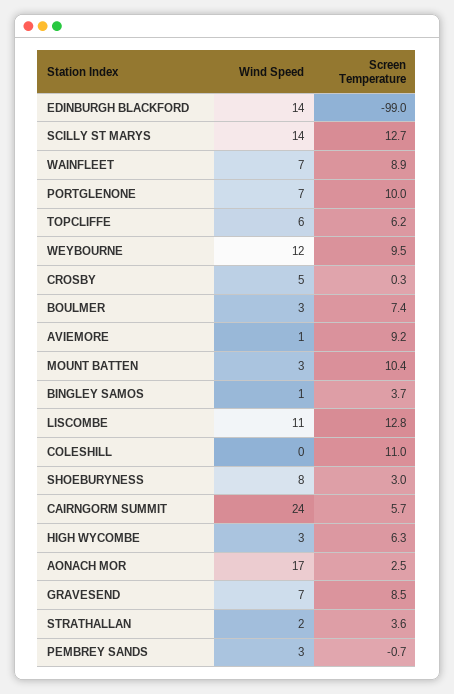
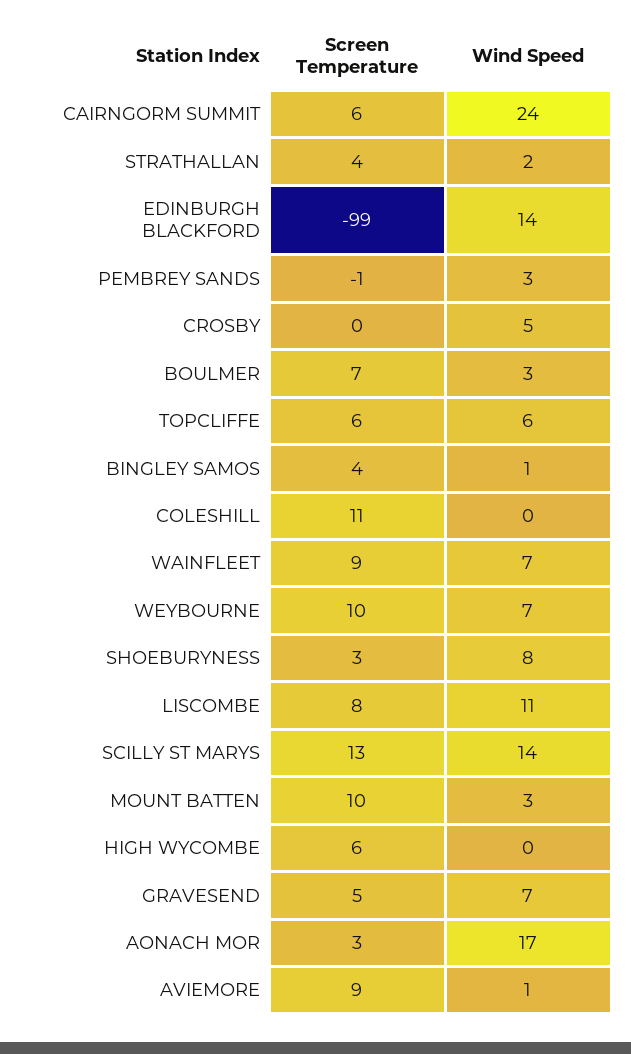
Wind Speed, PORTGLENONE: 7 -> none
Screen Temperature, PORTGLENONE: 10 -> none
Wind Speed, WEYBOURNE: 12 -> 7
Screen Temperature, LISCOMBE: 12.8 -> 8
Wind Speed, HIGH WYCOMBE: 3 -> 0
Screen Temperature, GRAVESEND: 8.5 -> 5

